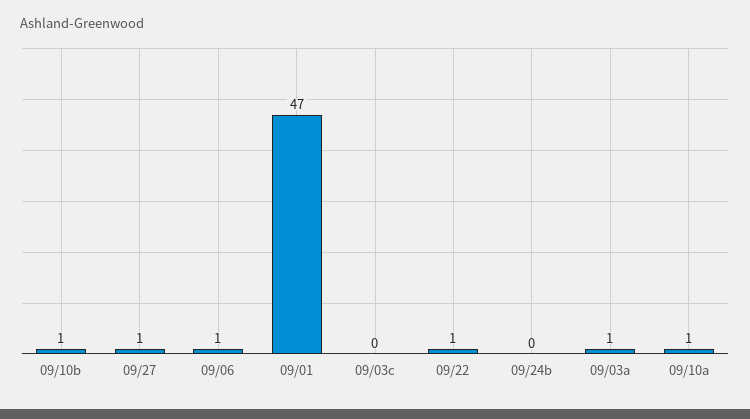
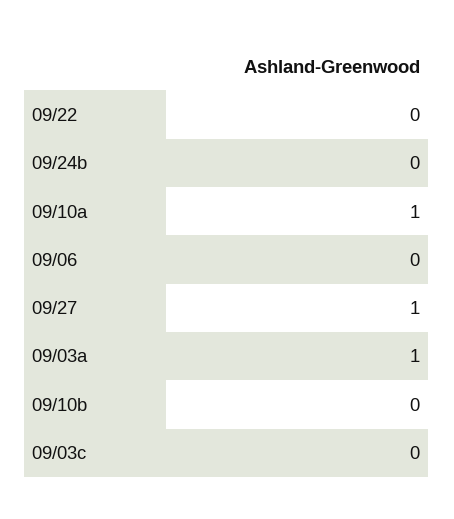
09/10b: 1 -> 0
09/06: 1 -> 0
09/01: 47 -> none
09/22: 1 -> 0

